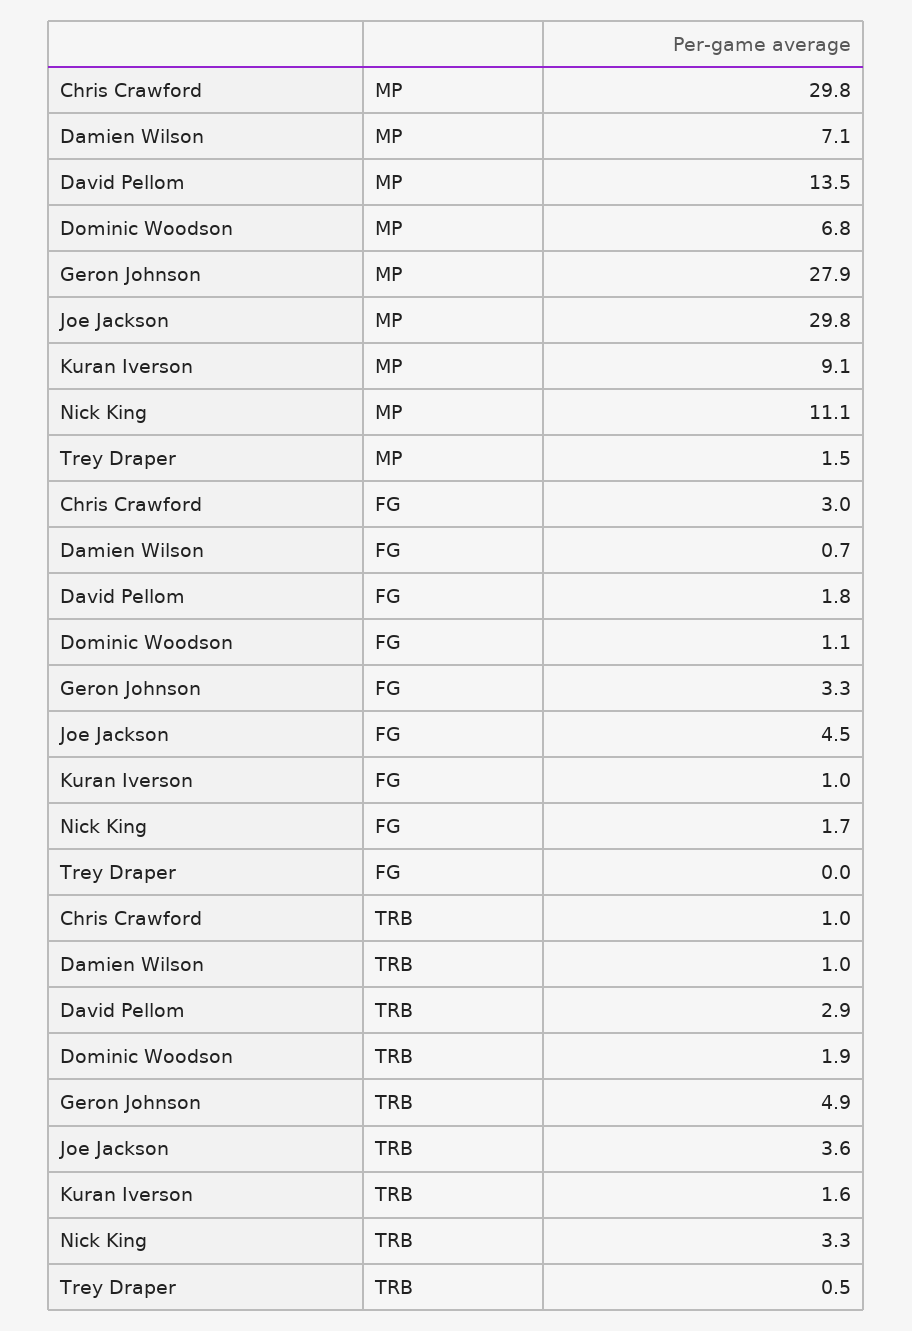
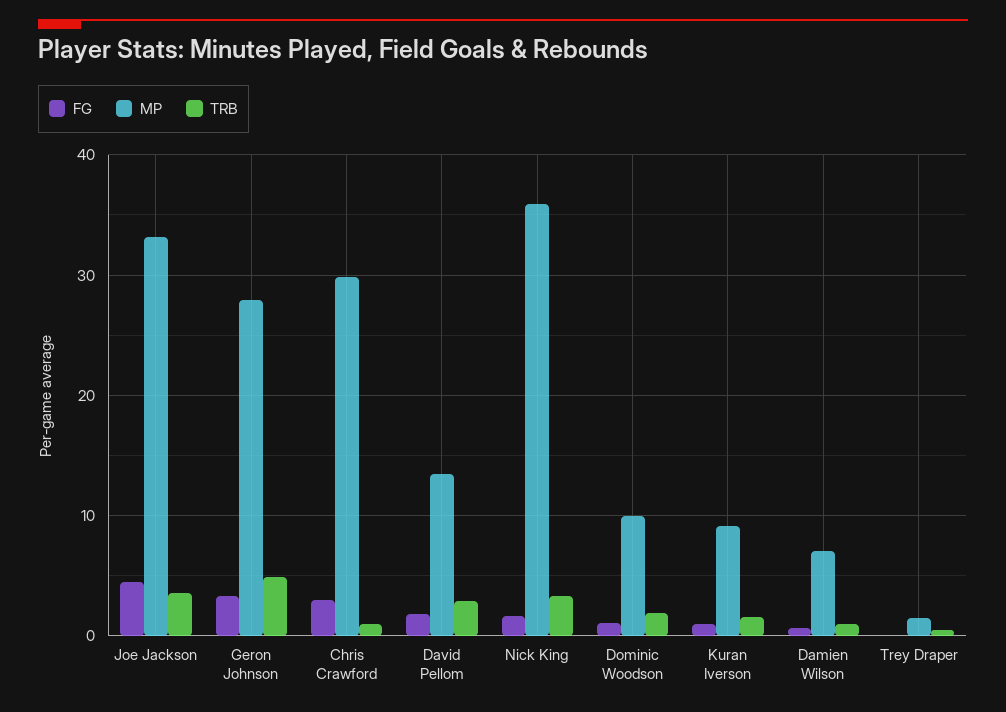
MP, Dominic Woodson: 6.8 -> 10
MP, Joe Jackson: 29.8 -> 33
MP, Nick King: 11.1 -> 36

